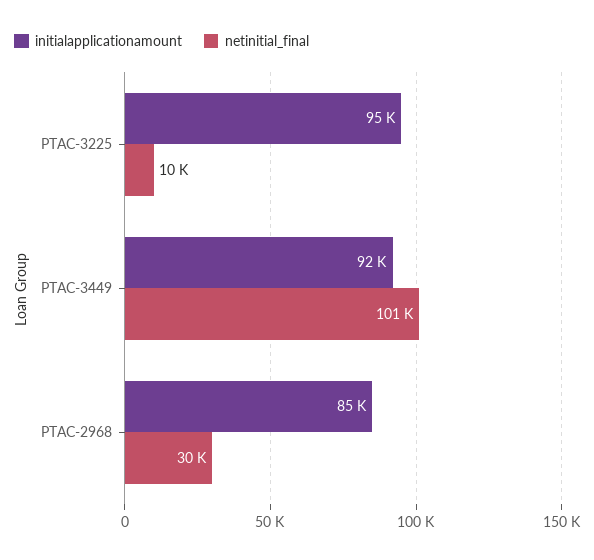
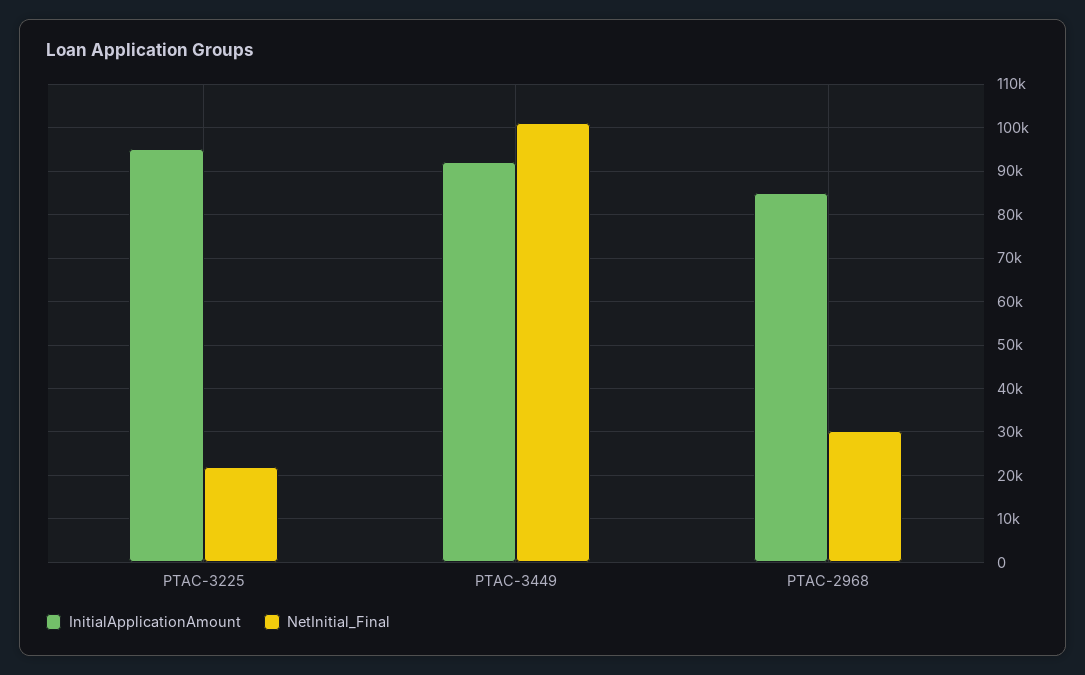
netinitial_final, PTAC-3225: 10000 -> 22000

